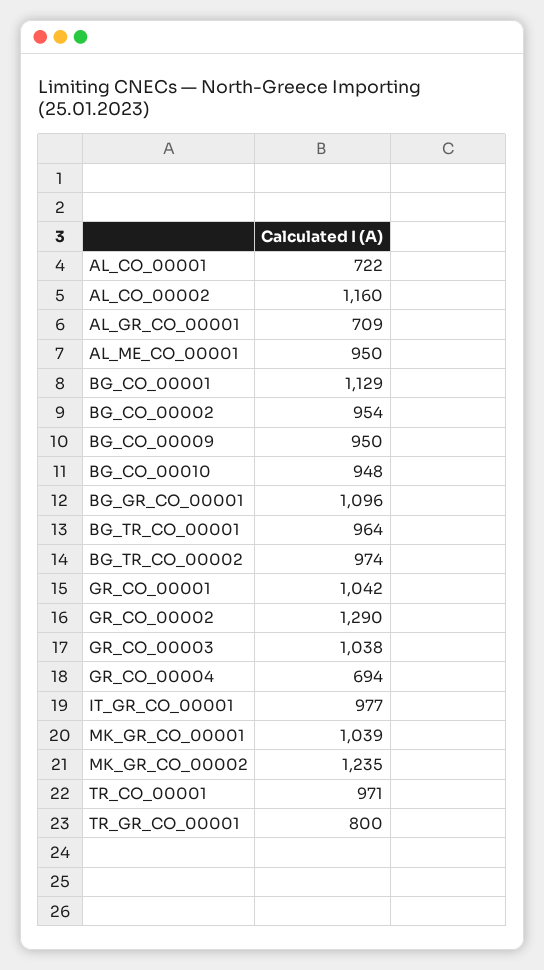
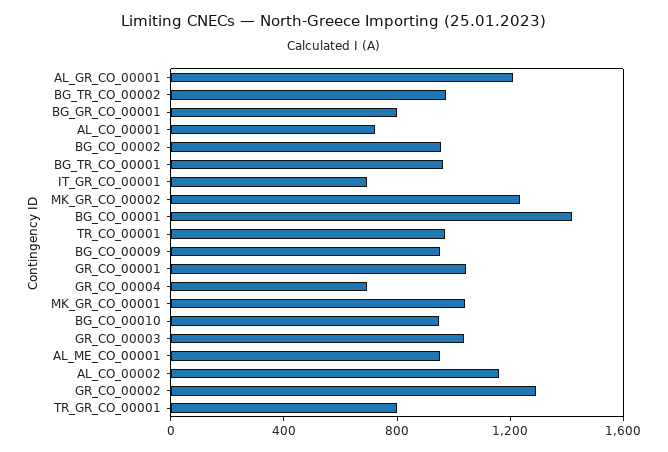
AL_GR_CO_00001: 709 -> 1200
BG_CO_00001: 1129 -> 1400
BG_GR_CO_00001: 1096 -> 800
IT_GR_CO_00001: 977 -> 700

